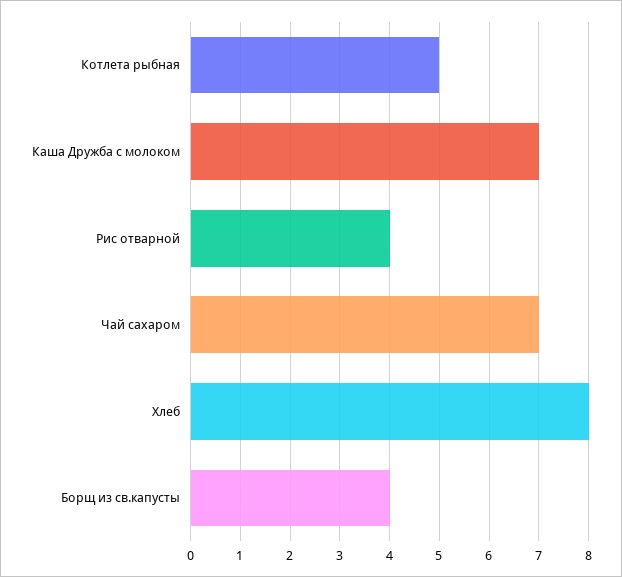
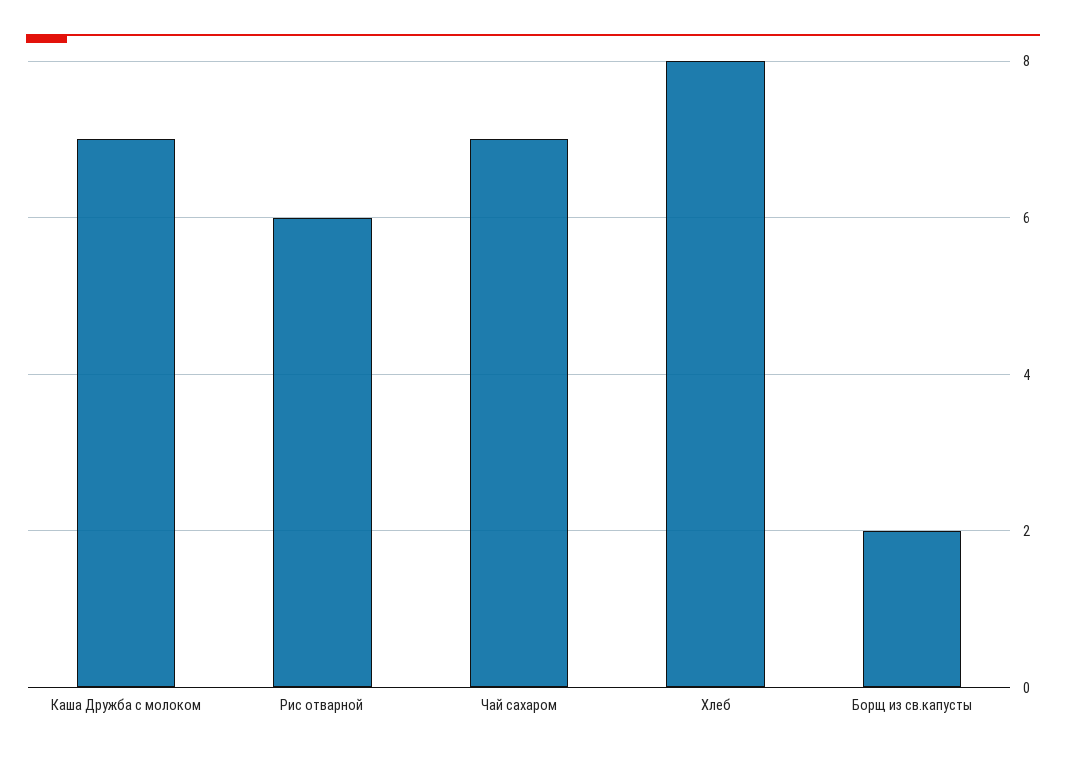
Котлета рыбная: 5 -> none
Рис отварной: 4 -> 6
Борщ из св.капусты: 4 -> 2

